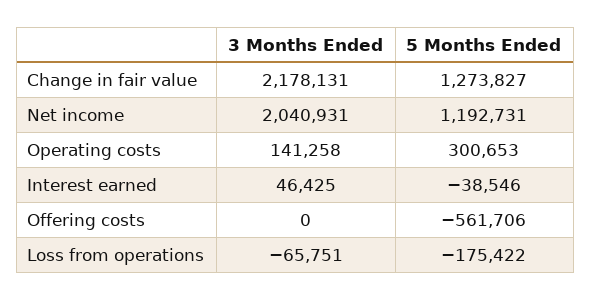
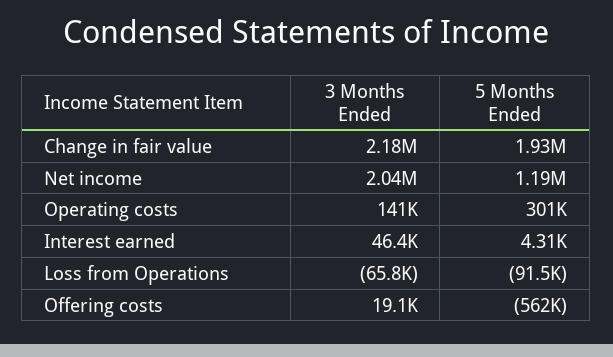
5 Months Ended, Change in fair value: 1273827 -> 1930000
5 Months Ended, Interest earned: -38546 -> 4310
3 Months Ended, Offering costs: 0 -> 19100
5 Months Ended, Loss from operations: -175422 -> -91500

